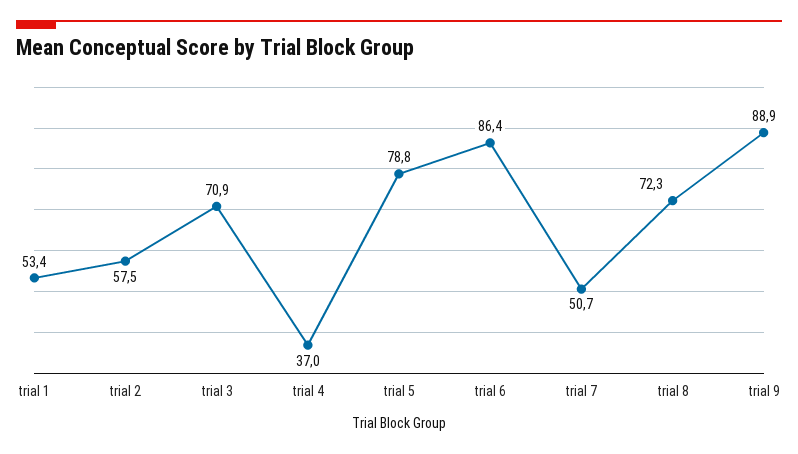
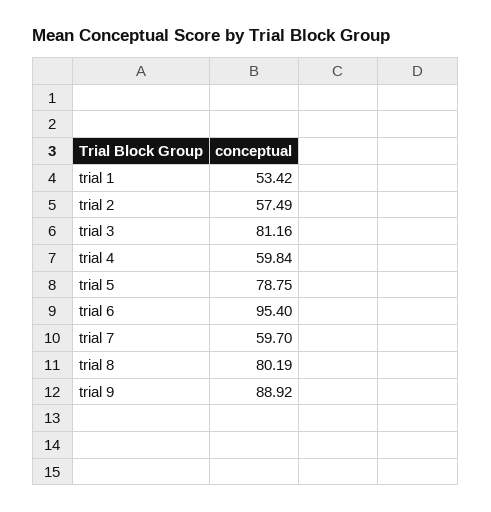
trial 3: 70.9 -> 81.16
trial 4: 37 -> 59.84
trial 6: 86.4 -> 95.4
trial 7: 50.7 -> 59.7
trial 8: 72.3 -> 80.19

